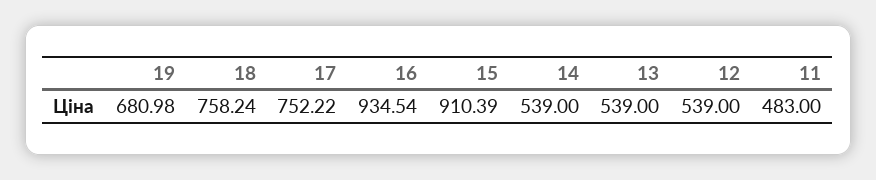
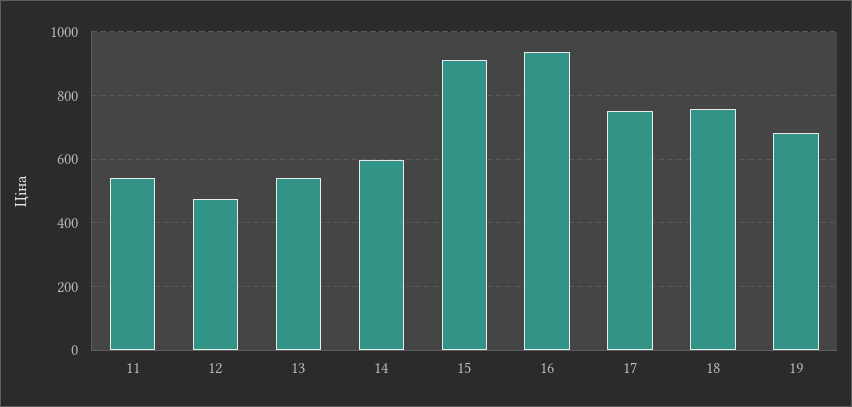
14: 539 -> 600
12: 539 -> 480
11: 483 -> 540

